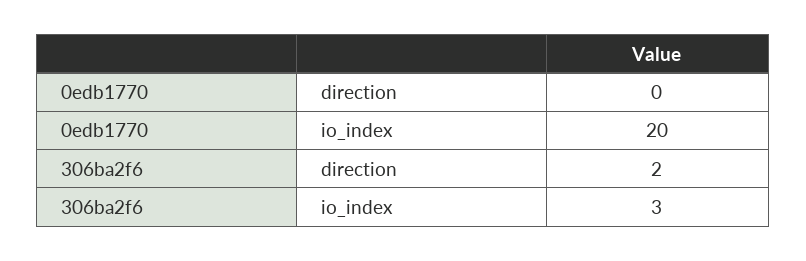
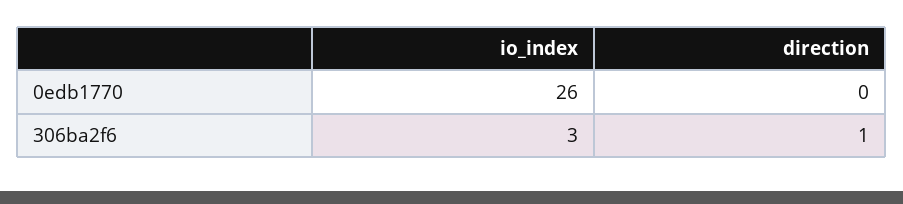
0edb1770, io_index: 20 -> 26
306ba2f6, direction: 2 -> 1

